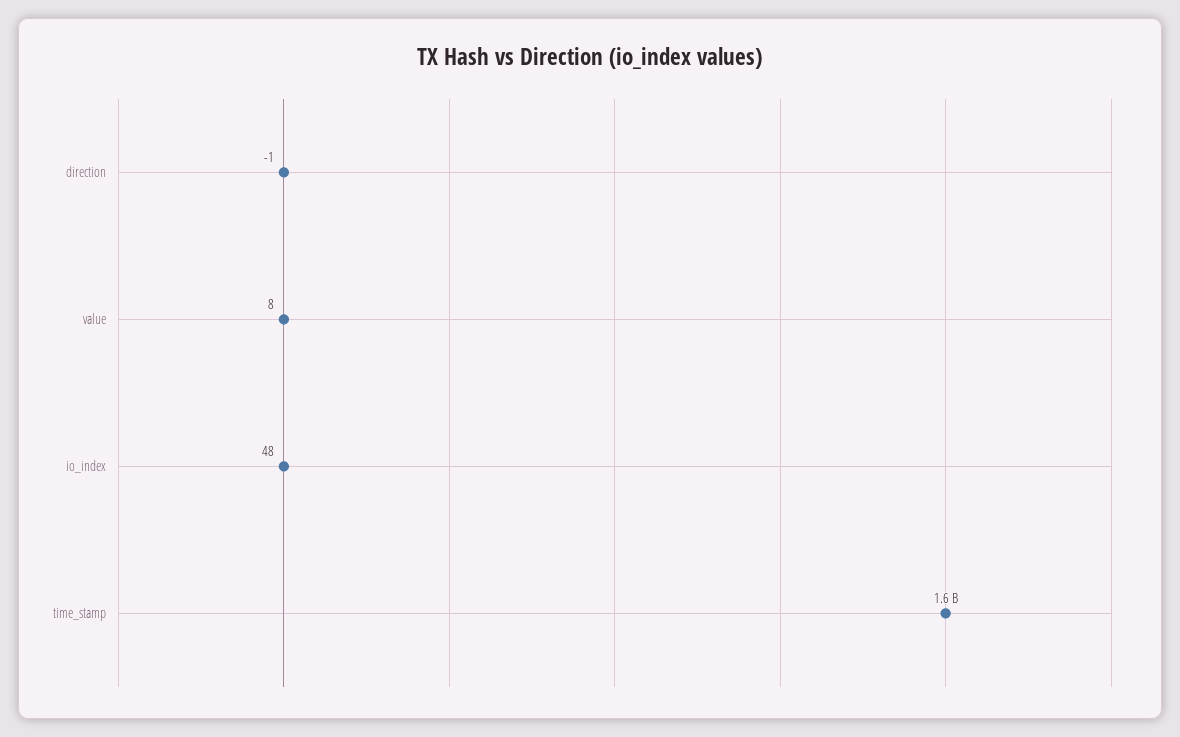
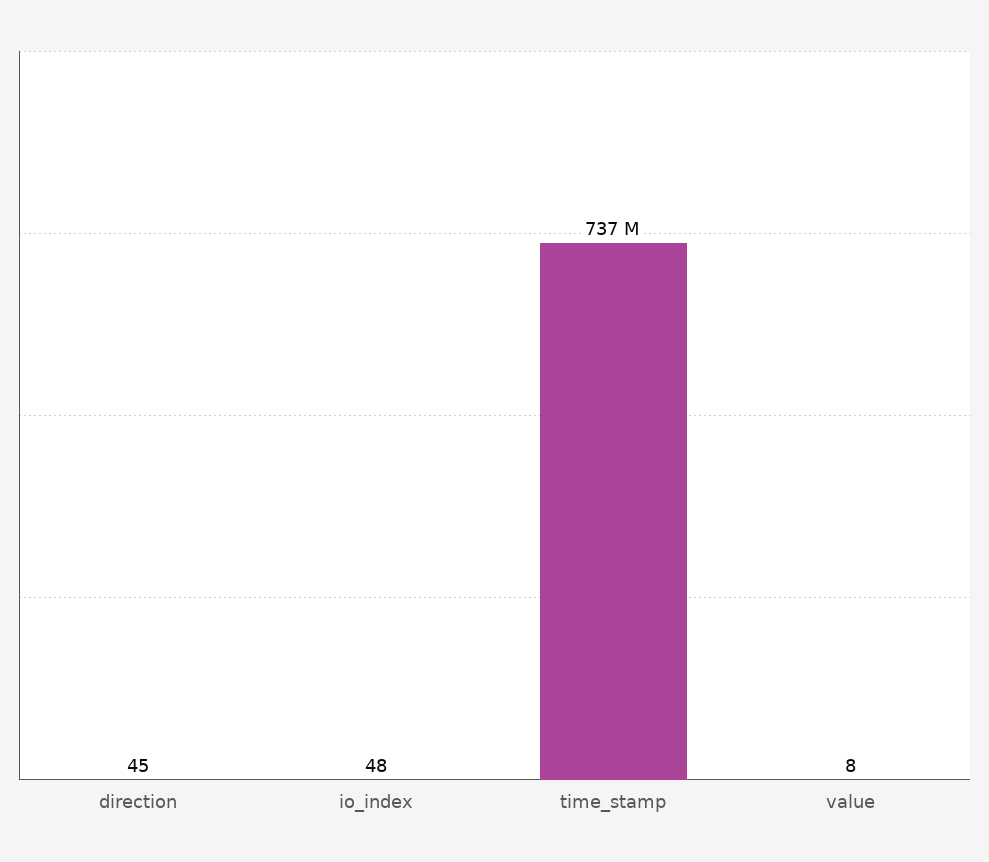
direction: -1 -> 45
time_stamp: 1600000000 -> 737000000

